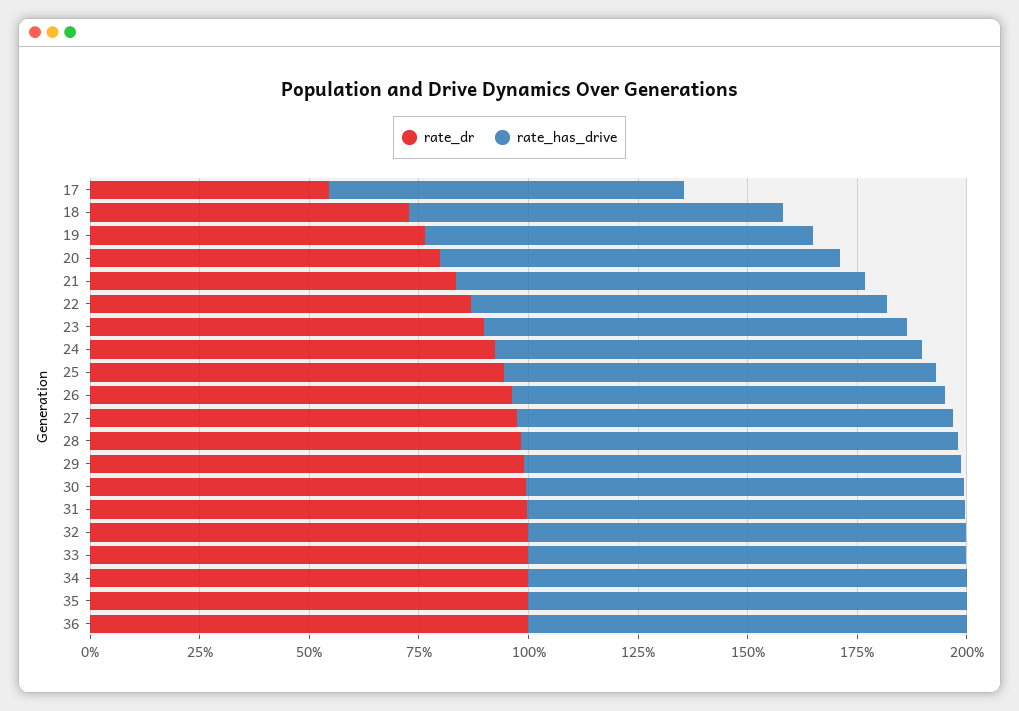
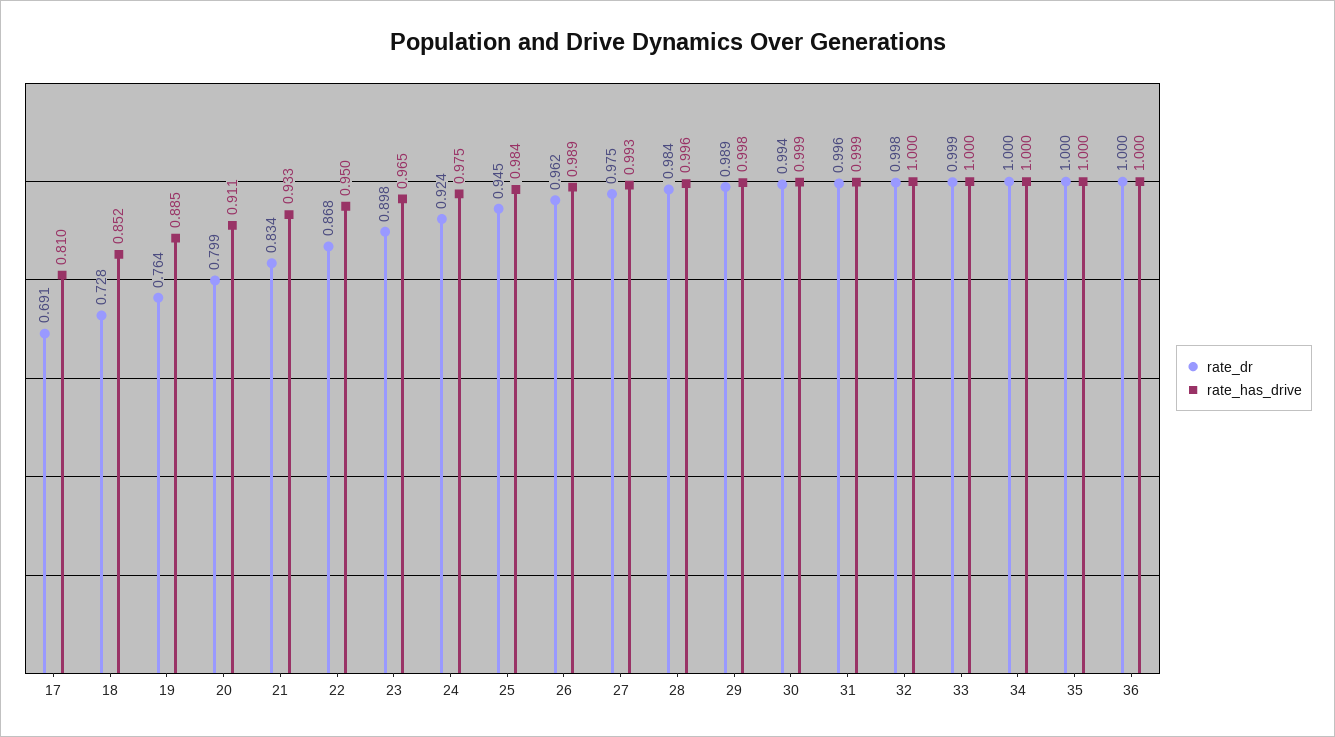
rate_dr, 17: 0.55 -> 0.691

